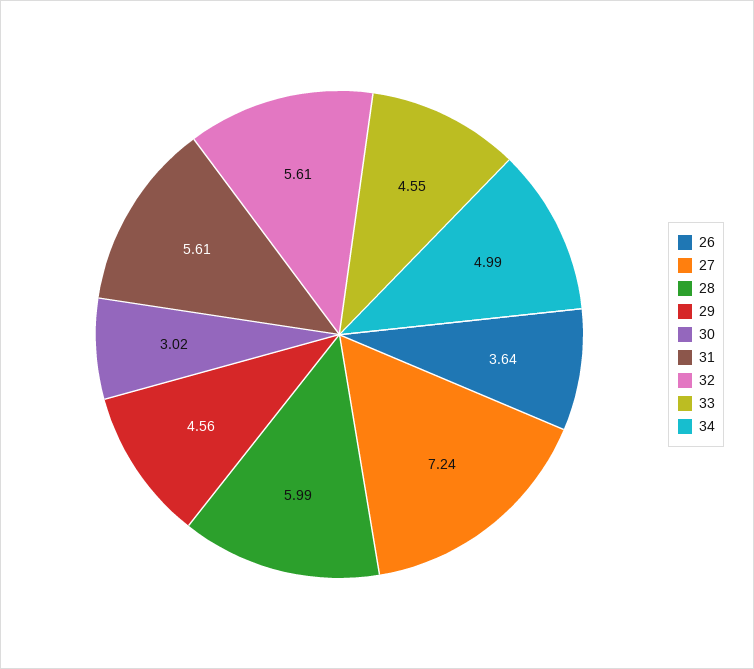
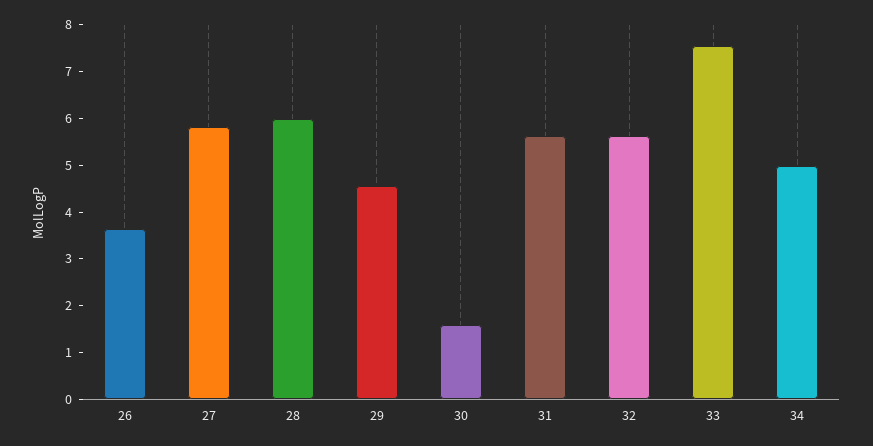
27: 7.24 -> 5.8
30: 3.02 -> 1.6
33: 4.55 -> 7.6

